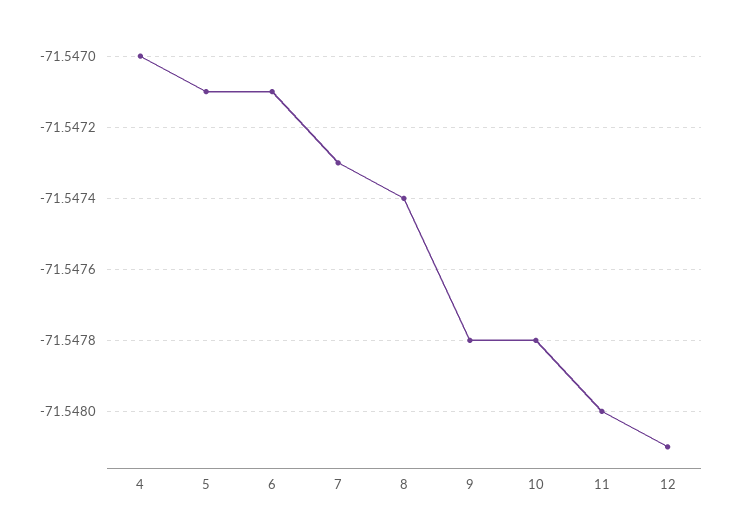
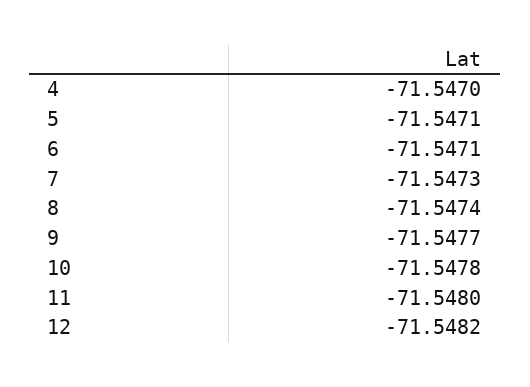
9: -71.5478 -> -71.5477
12: -71.5481 -> -71.5482

